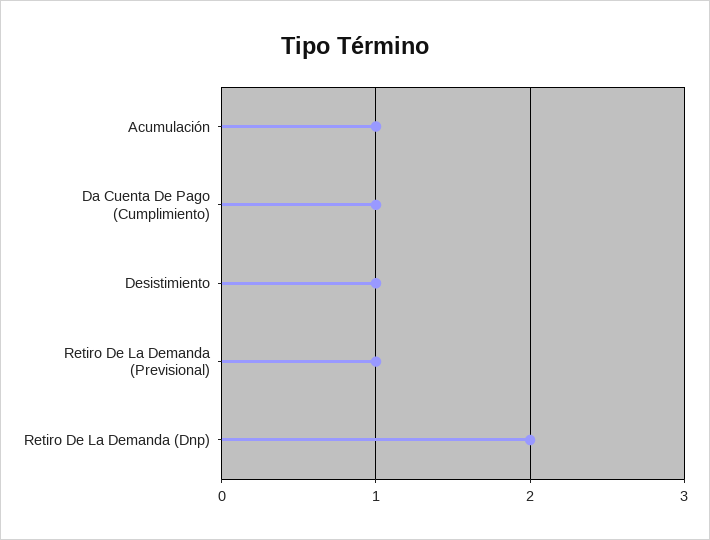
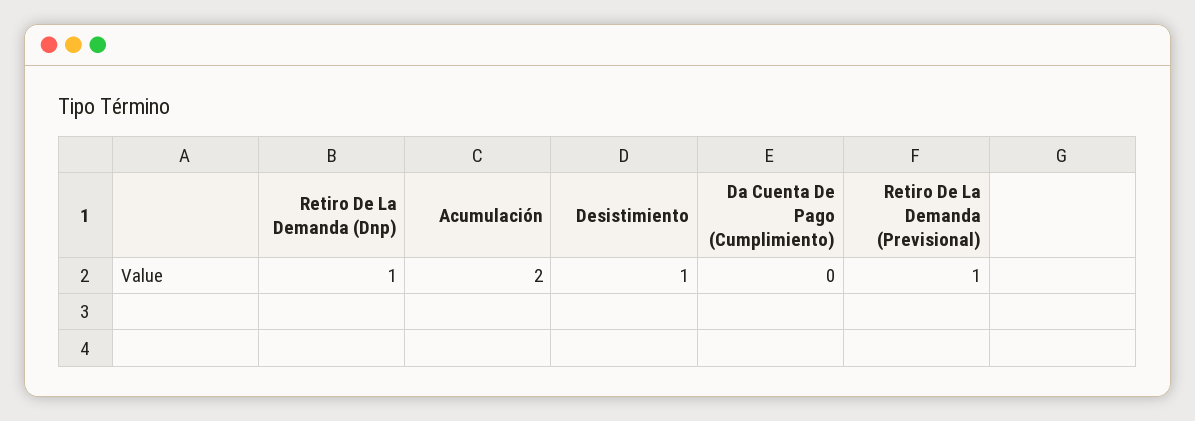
Acumulación: 1 -> 2
Da Cuenta De Pago (Cumplimiento): 1 -> 0
Retiro De La Demanda (Dnp): 2 -> 1

